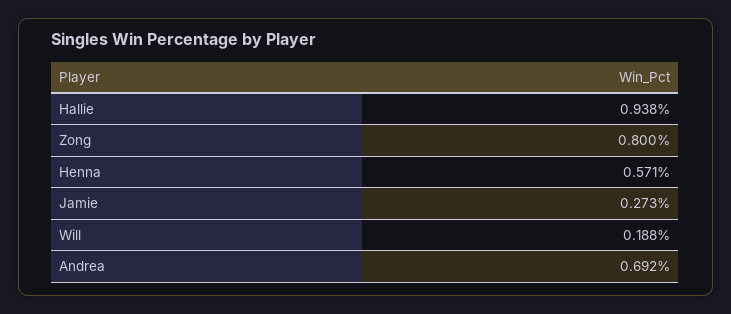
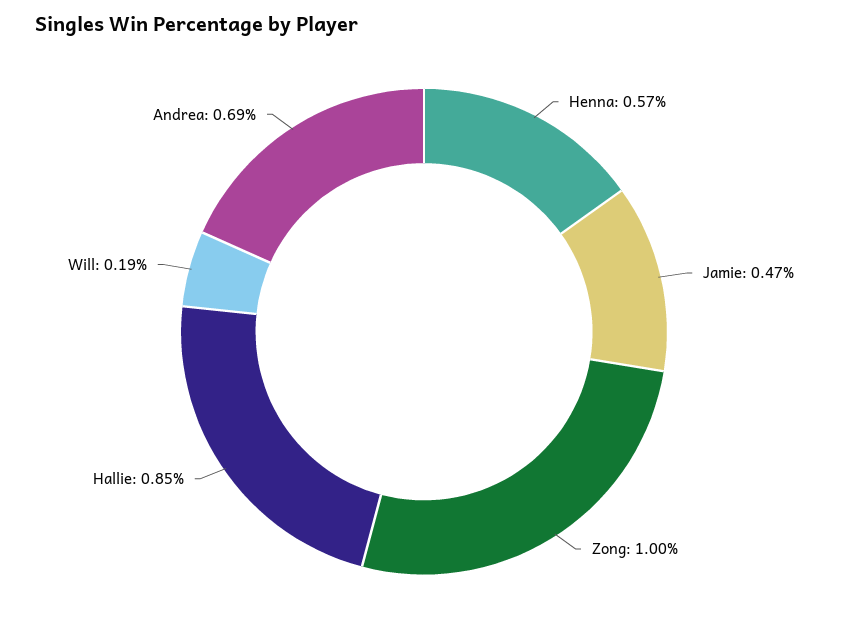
Hallie: 0.938 -> 0.85
Zong: 0.8 -> 1
Jamie: 0.273 -> 0.47

